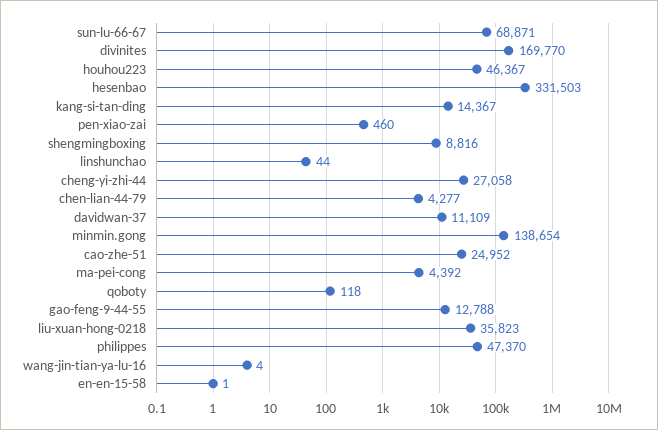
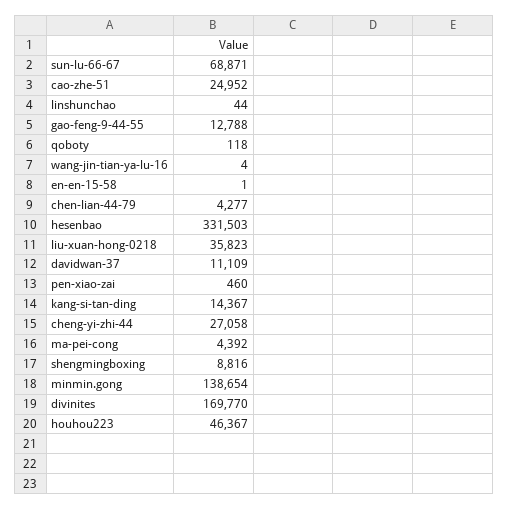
philippes: 47370 -> none

